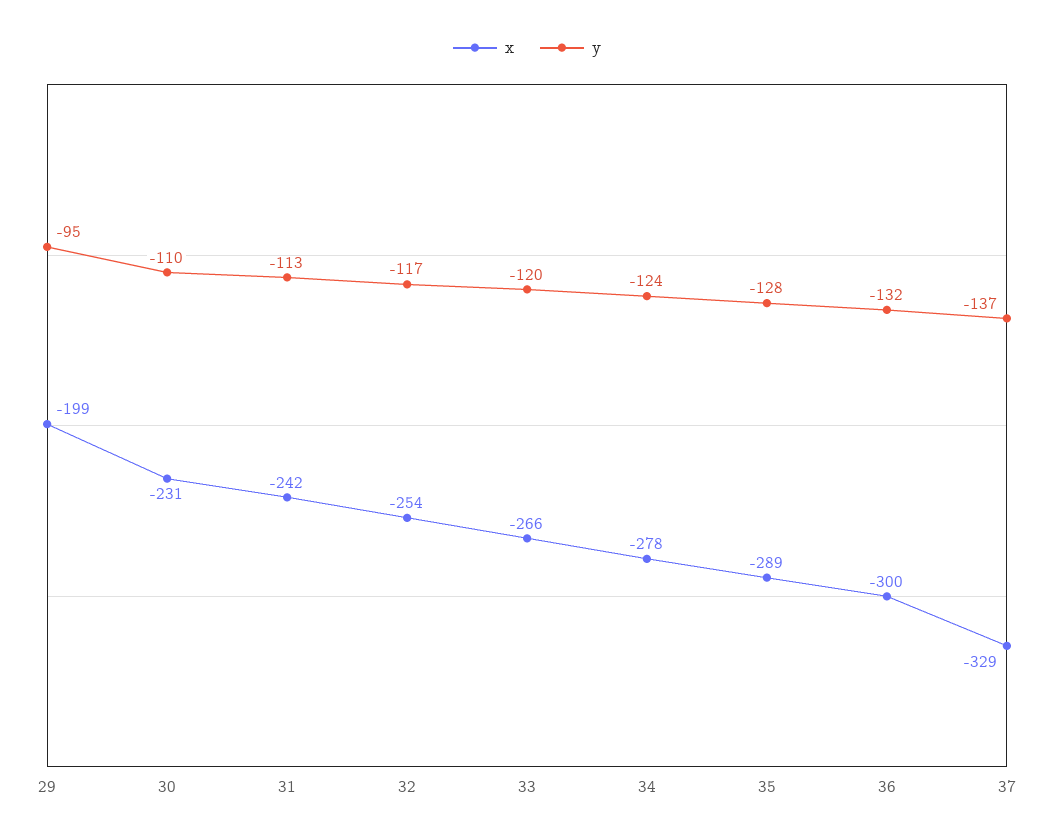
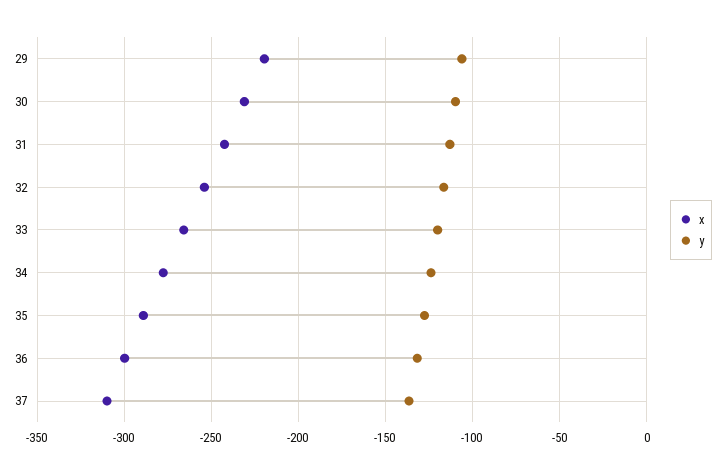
x, 29: -199 -> -220
y, 29: -95 -> -105
x, 37: -329 -> -310

